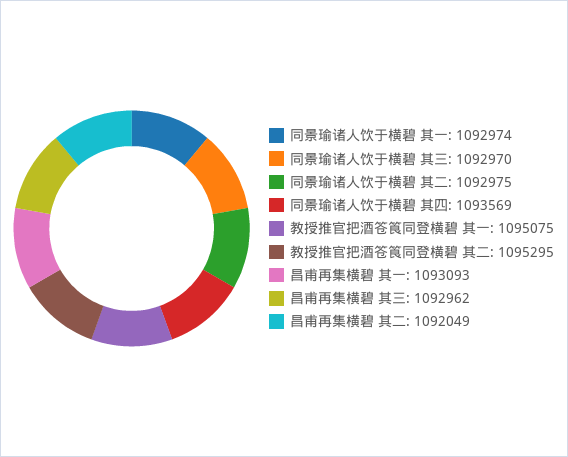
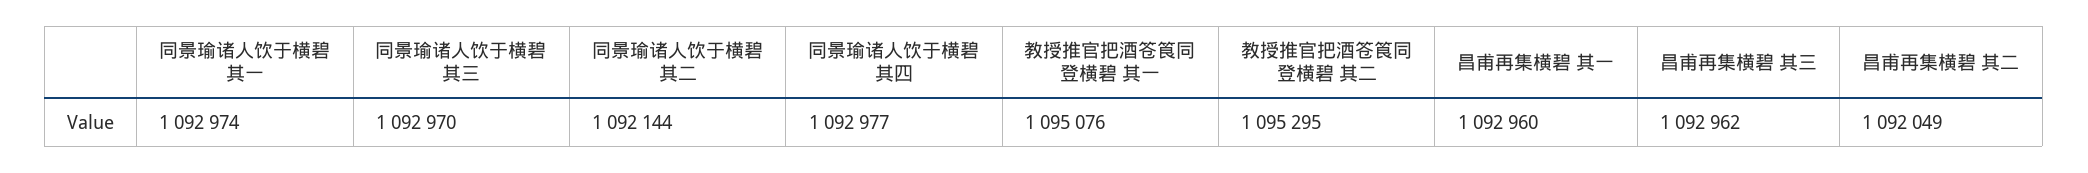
同景瑜诸人饮于横碧 其二: 1092975 -> 1092144
同景瑜诸人饮于横碧 其四: 1093569 -> 1092977
教授推官把酒篬筤同登横碧 其一: 1095075 -> 1095076
昌甫再集横碧 其一: 1093093 -> 1092960

